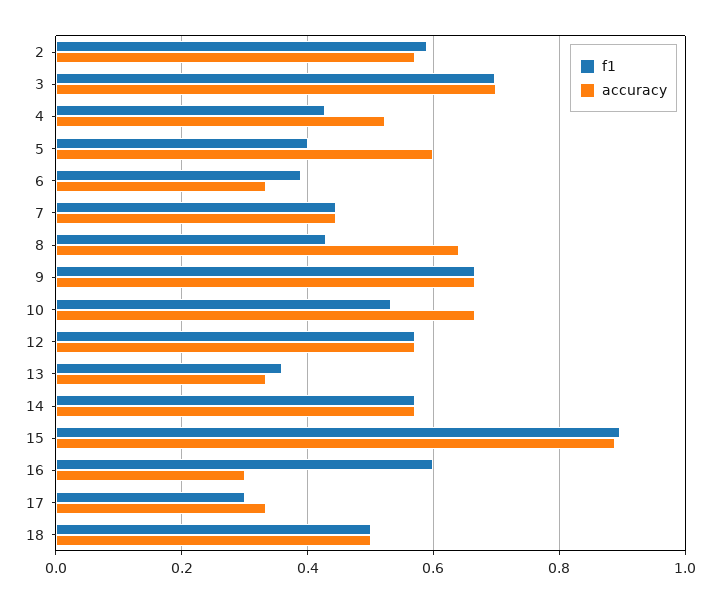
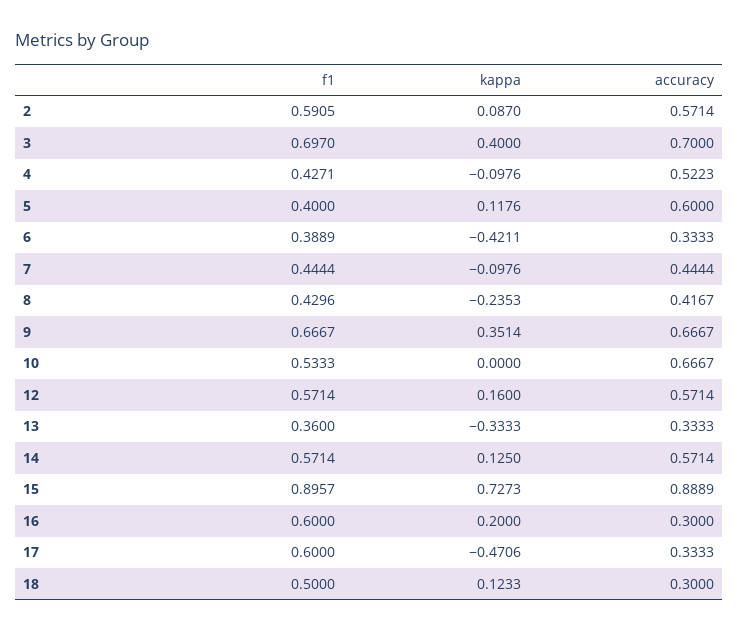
accuracy, 8: 0.64 -> 0.4167
f1, 17: 0.3 -> 0.6
accuracy, 18: 0.5 -> 0.3
kappa, 2: none -> 0.087
kappa, 3: none -> 0.4
kappa, 4: none -> -0.0976
kappa, 5: none -> 0.1176
kappa, 6: none -> -0.4211
kappa, 7: none -> -0.0976
kappa, 8: none -> -0.2353
kappa, 9: none -> 0.3514
kappa, 10: none -> 0
kappa, 12: none -> 0.16
kappa, 13: none -> -0.3333
kappa, 14: none -> 0.125
kappa, 15: none -> 0.7273
kappa, 16: none -> 0.2
kappa, 17: none -> -0.4706
kappa, 18: none -> 0.1233

